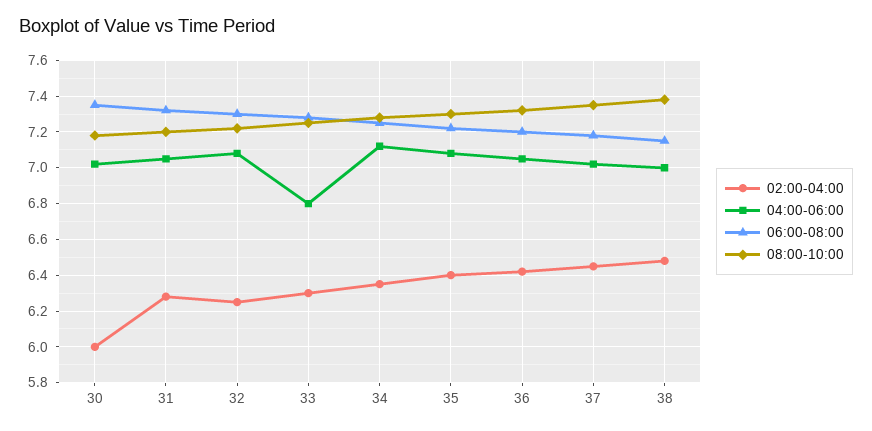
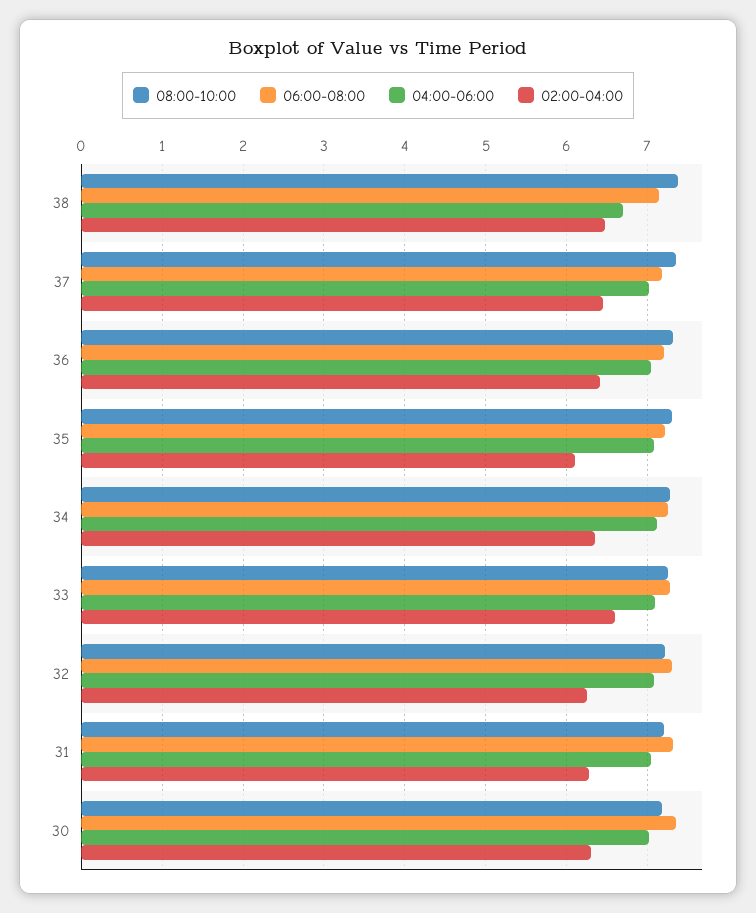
02:00-04:00, 30: 6 -> 6.3
02:00-04:00, 33: 6.3 -> 6.6
04:00-06:00, 33: 6.8 -> 7.1
02:00-04:00, 35: 6.4 -> 6.1
04:00-06:00, 38: 7 -> 6.7

